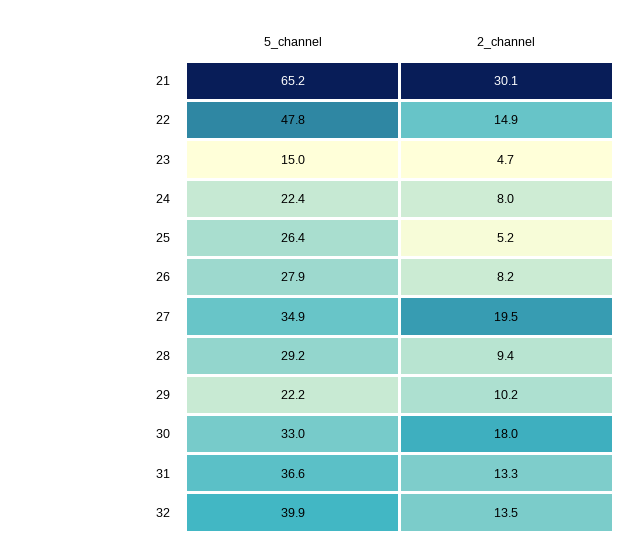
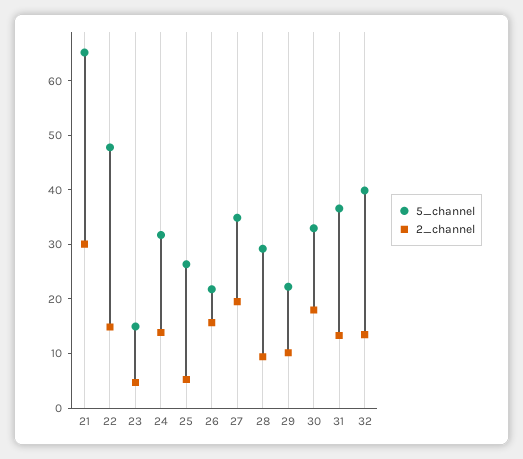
5_channel, 24: 22.4 -> 32
2_channel, 24: 8 -> 14
5_channel, 26: 27.9 -> 22
2_channel, 26: 8.2 -> 16

